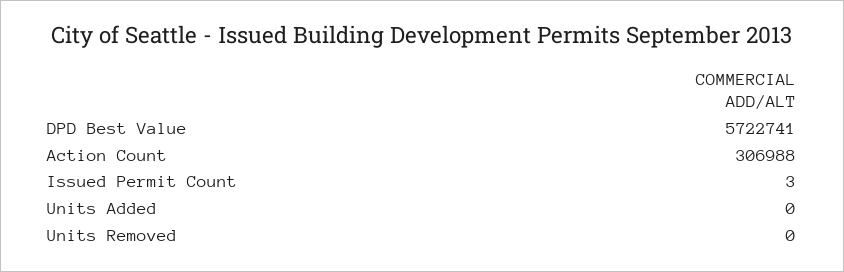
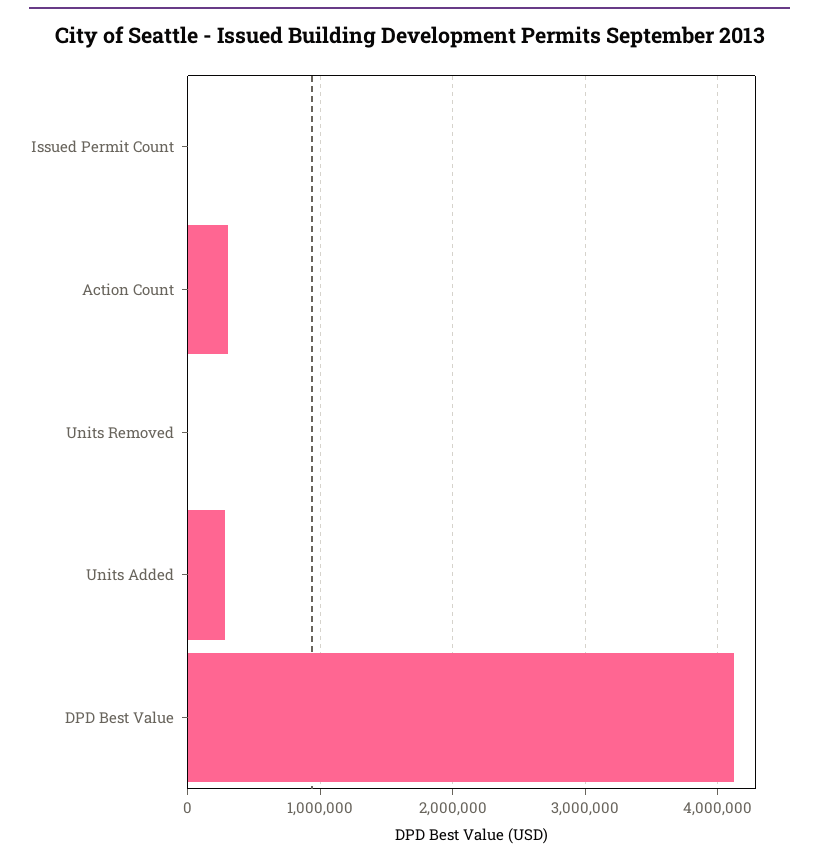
DPD Best Value: 5722741 -> 4100000
Units Added: 0 -> 300000

